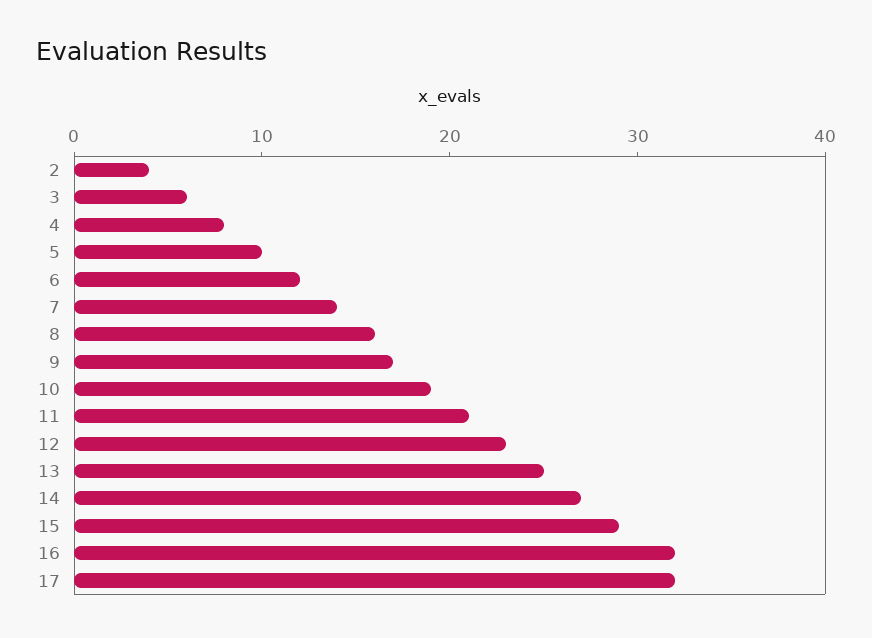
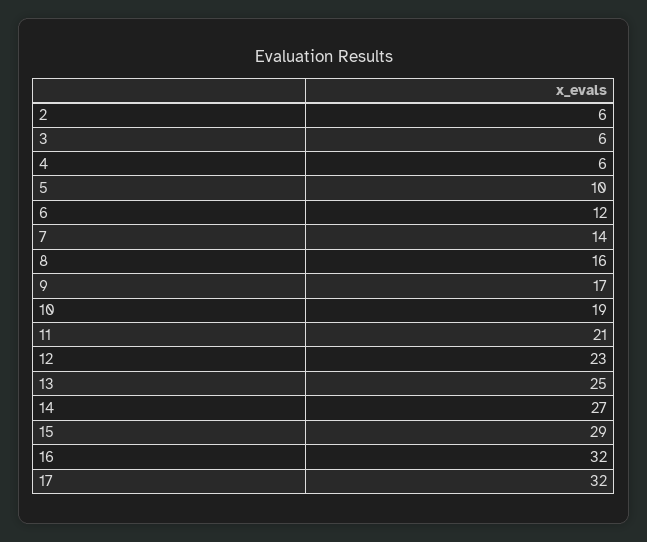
2: 4 -> 6
4: 8 -> 6

